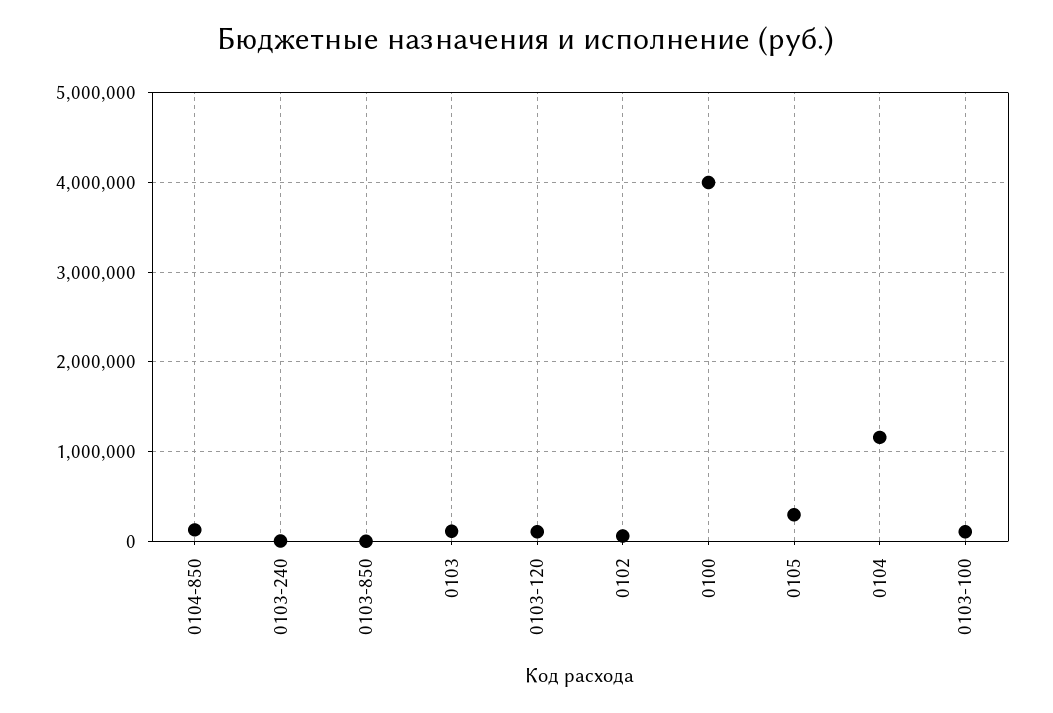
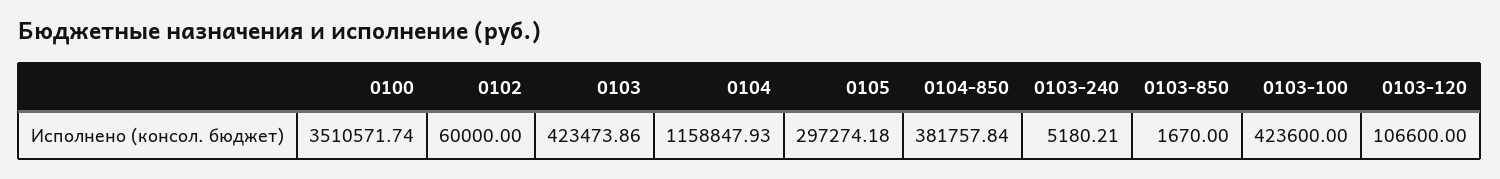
0104-850: 100000 -> 381757.84
0103: 100000 -> 423473.86
0100: 4000000 -> 3510571.74
0103-100: 100000 -> 423600

